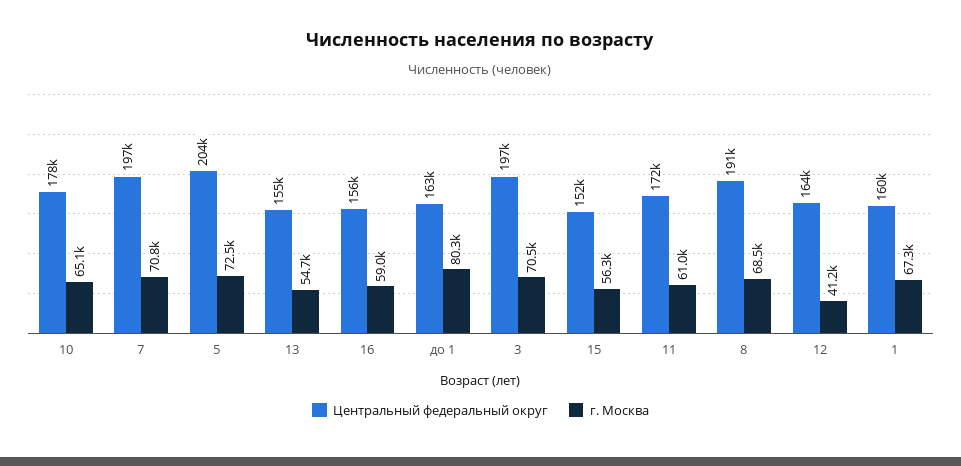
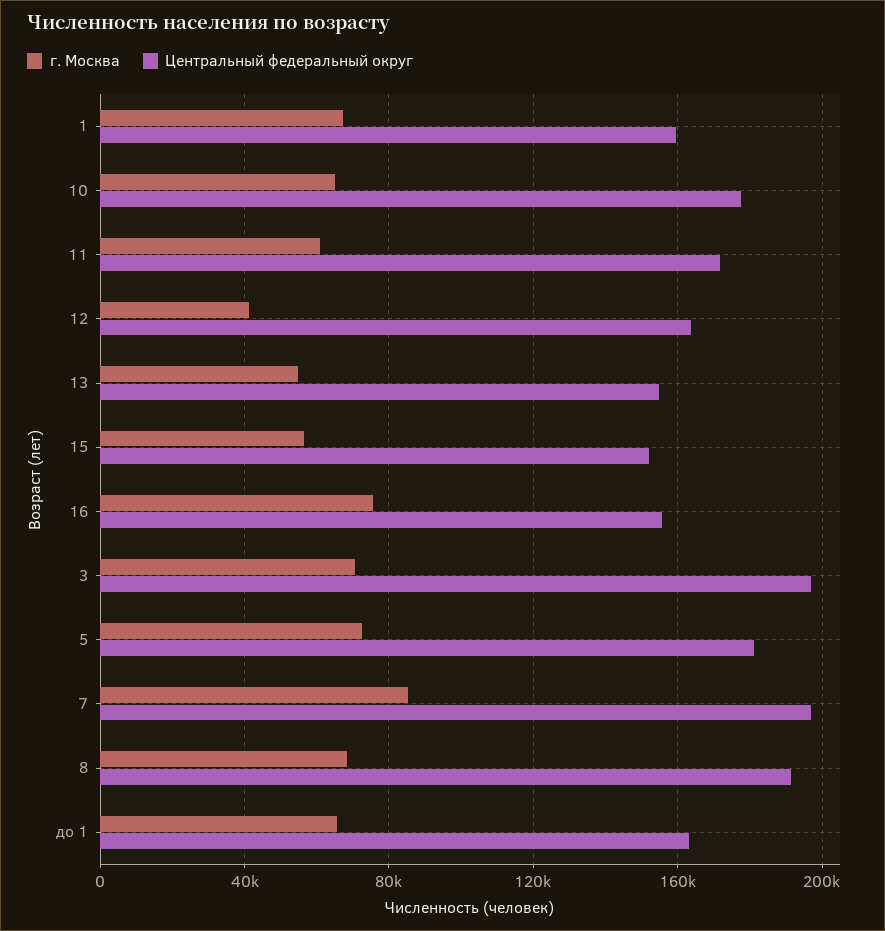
г. Москва, 7: 70800 -> 85000
Центральный федеральный округ, 5: 204000 -> 180000
г. Москва, 16: 59000 -> 75000
г. Москва, до 1: 80300 -> 65000

